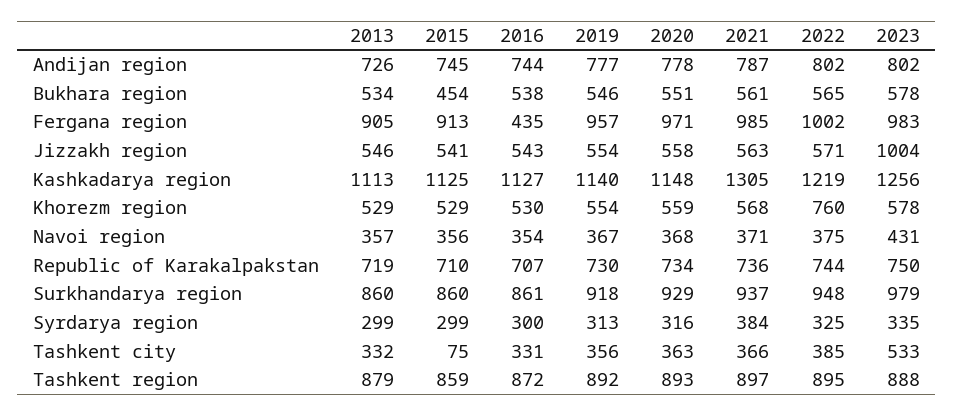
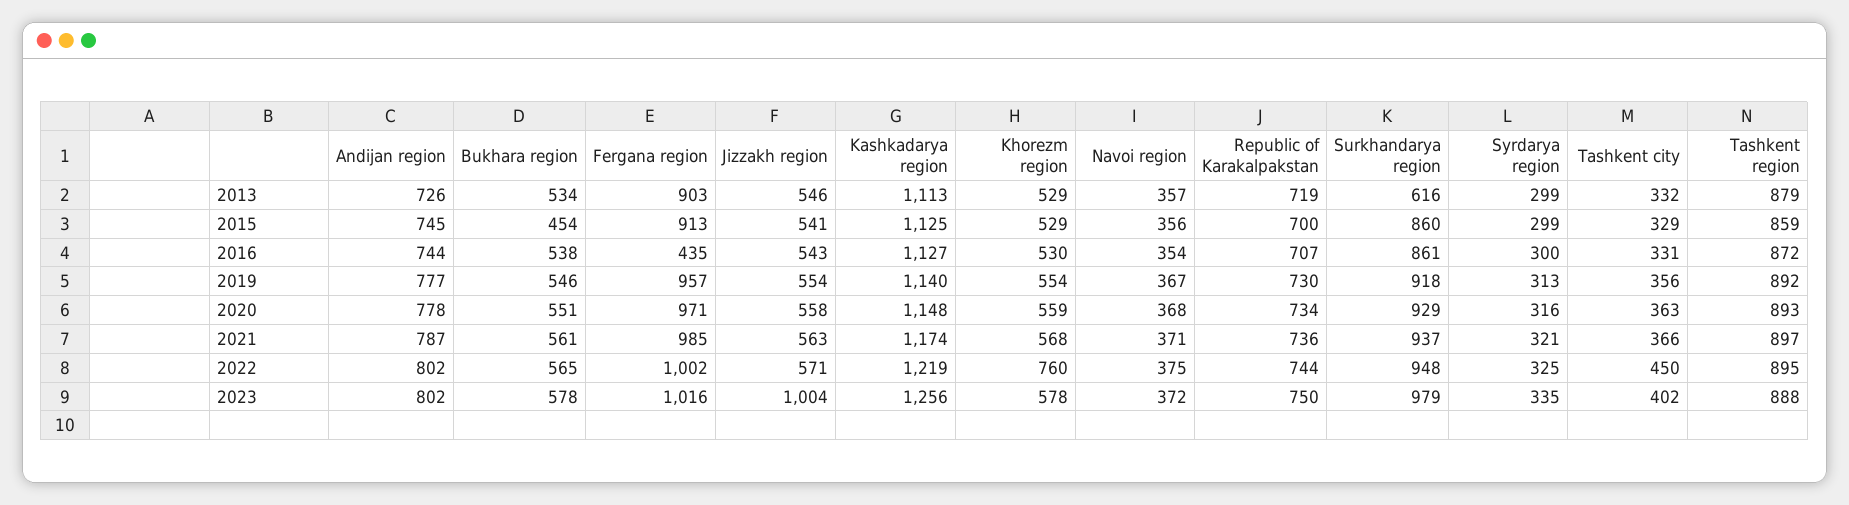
2013, Fergana region: 905 -> 903
2023, Fergana region: 983 -> 1016
2021, Kashkadarya region: 1305 -> 1174
2023, Navoi region: 431 -> 372
2015, Republic of Karakalpakstan: 710 -> 700
2013, Surkhandarya region: 860 -> 616
2021, Syrdarya region: 384 -> 321
2015, Tashkent city: 75 -> 329
2022, Tashkent city: 385 -> 450
2023, Tashkent city: 533 -> 402

